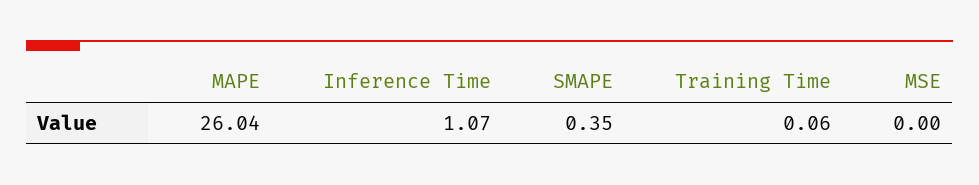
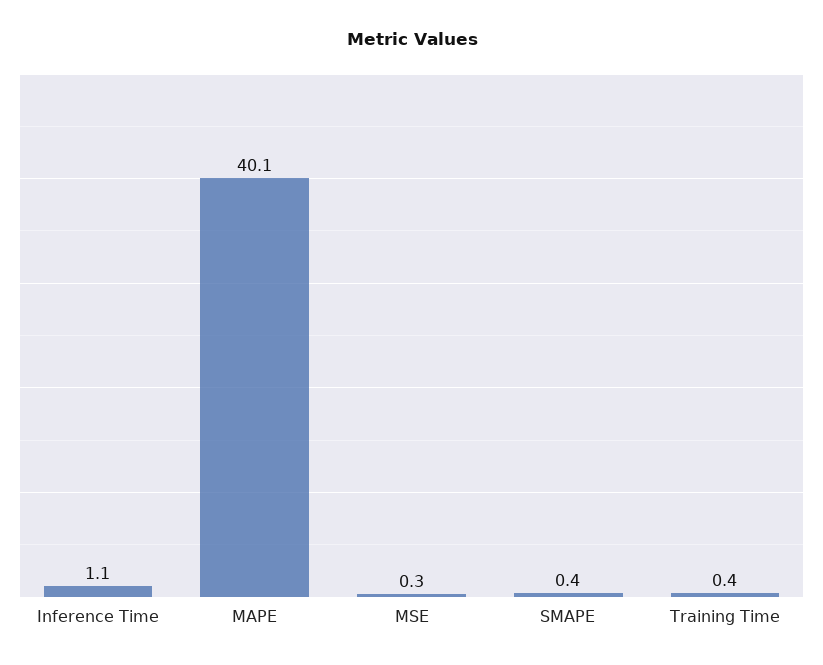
MAPE: 26.04 -> 40.1
Training Time: 0.06 -> 0.4
MSE: 0 -> 0.3

